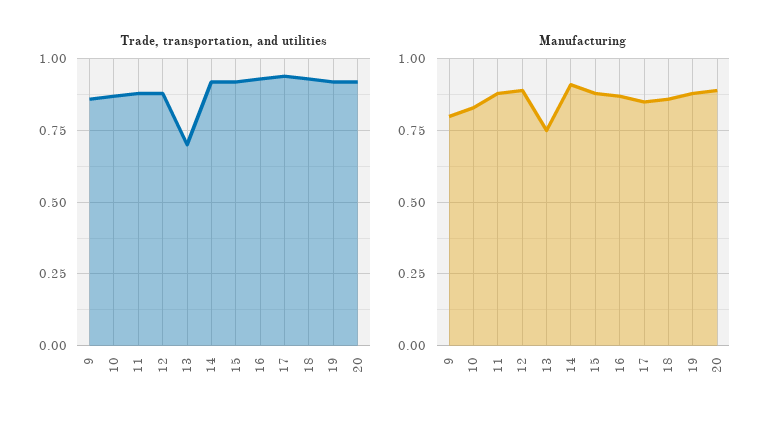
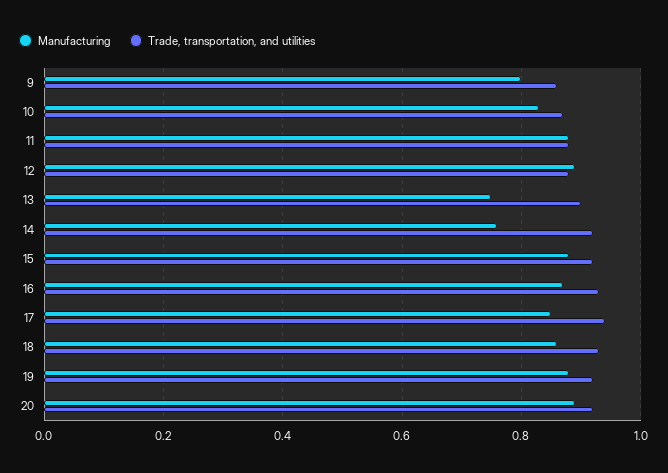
Trade, transportation, and utilities, 13: 0.7 -> 0.9
Manufacturing, 14: 0.9 -> 0.75

